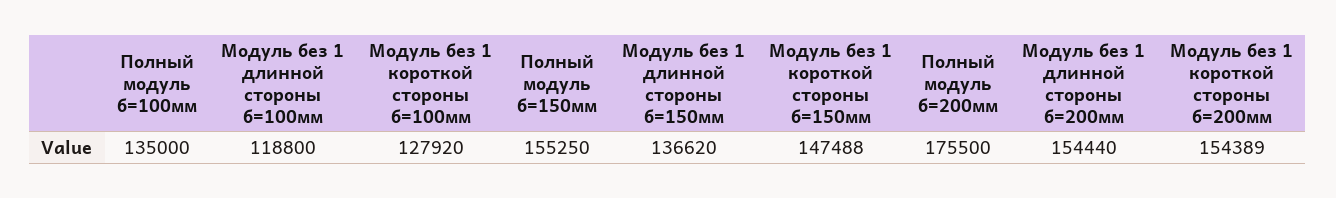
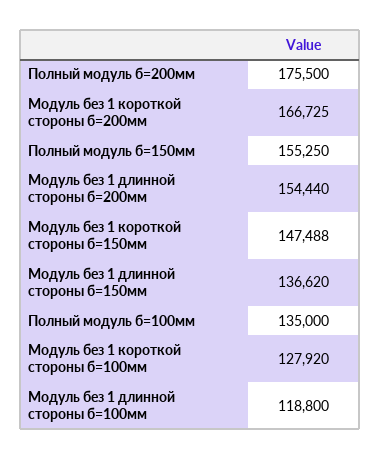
Модуль без 1 короткой стороны б=200мм: 154389 -> 166725

